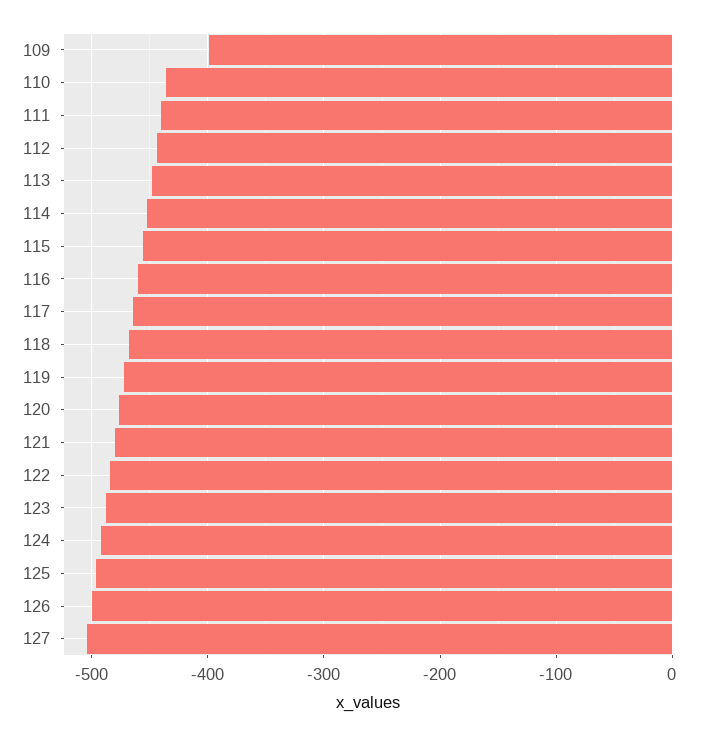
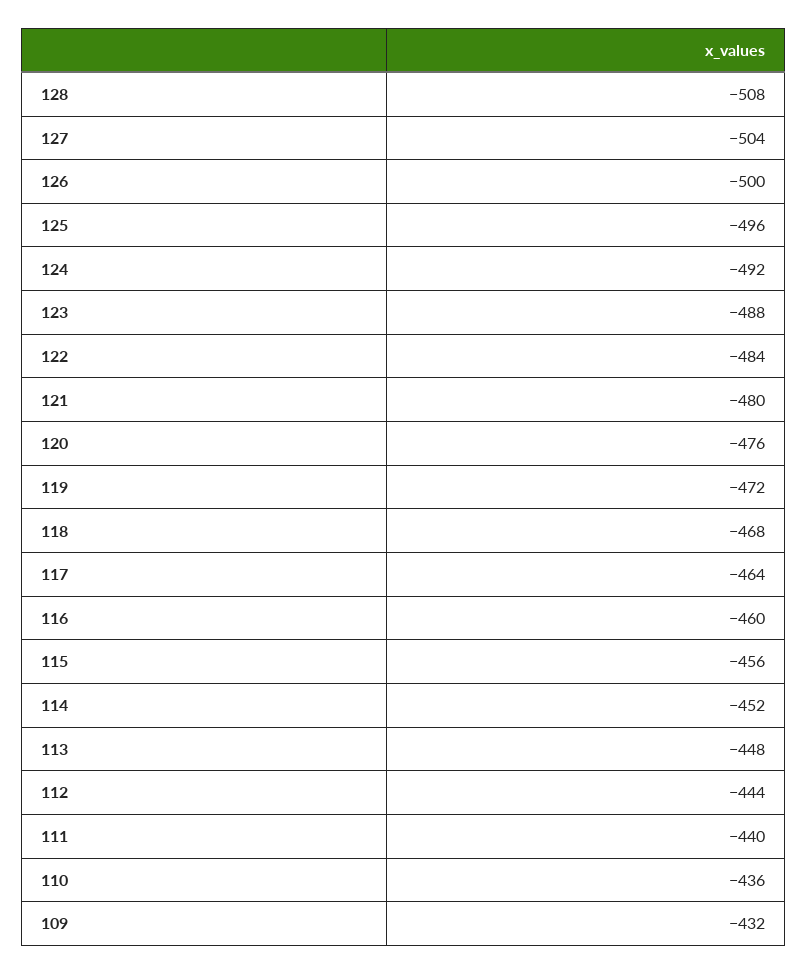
109: -400 -> -432
128: none -> -508

